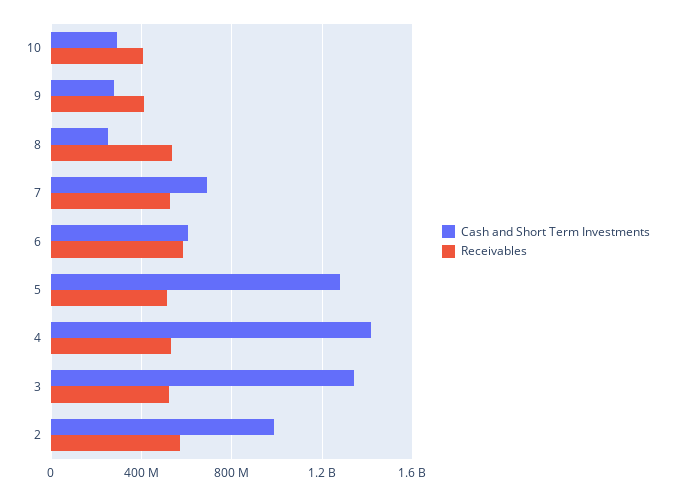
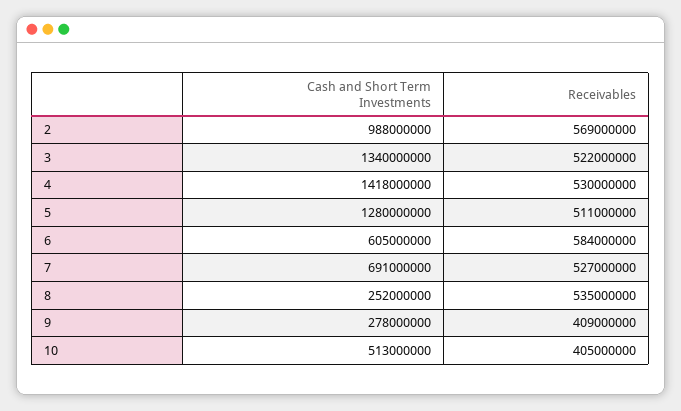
Cash and Short Term Investments, 10: 300000000 -> 513000000

